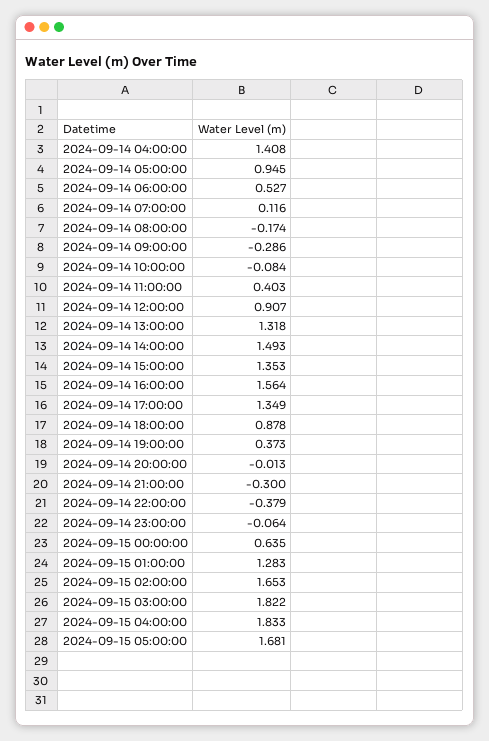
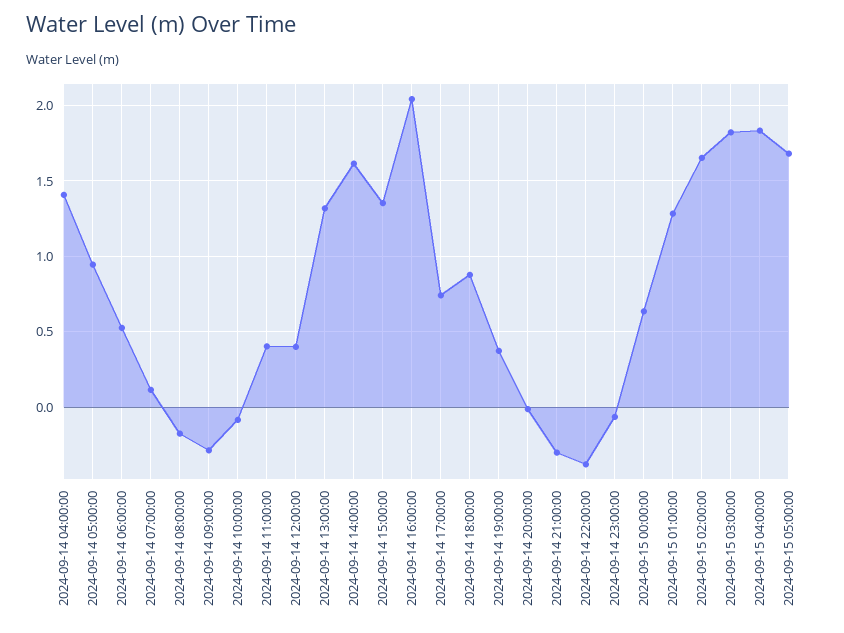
2024-09-14 12:00:00: 0.907 -> 0.4
2024-09-14 14:00:00: 1.493 -> 1.6
2024-09-14 16:00:00: 1.564 -> 2.05
2024-09-14 17:00:00: 1.349 -> 0.75

